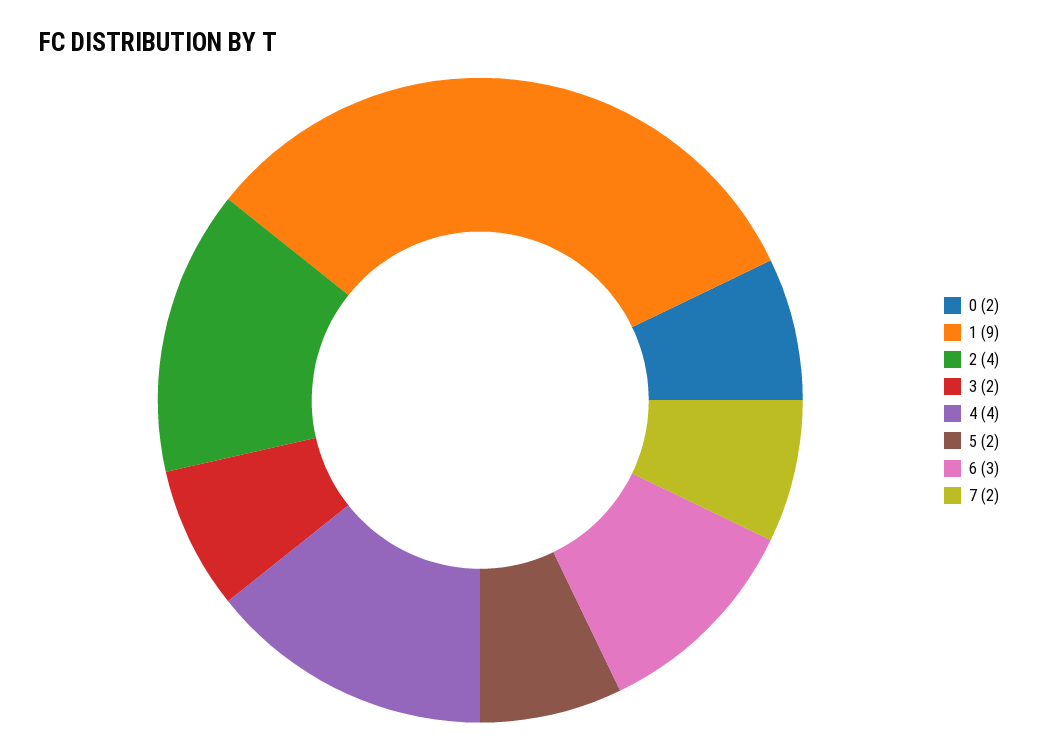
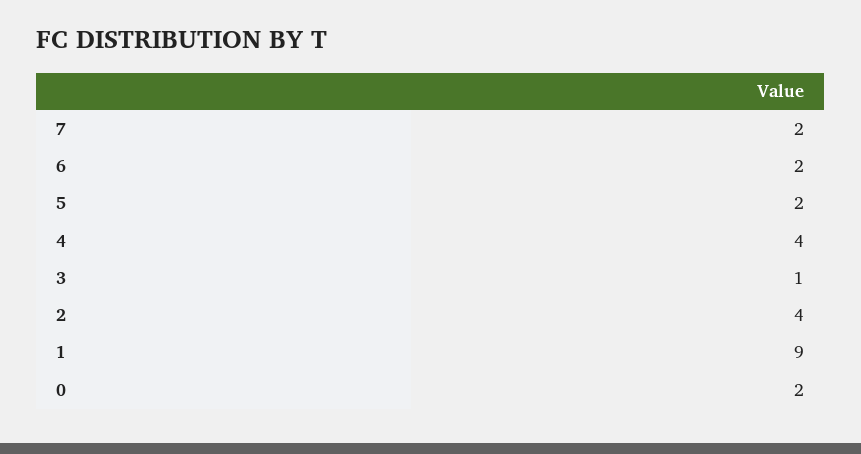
3: 2 -> 1
6: 3 -> 2

